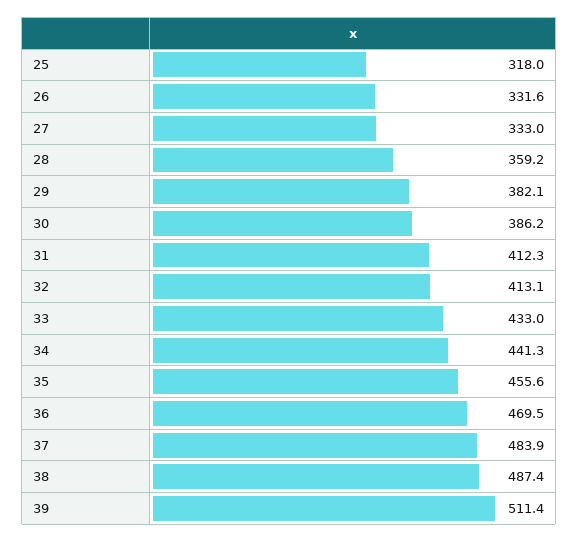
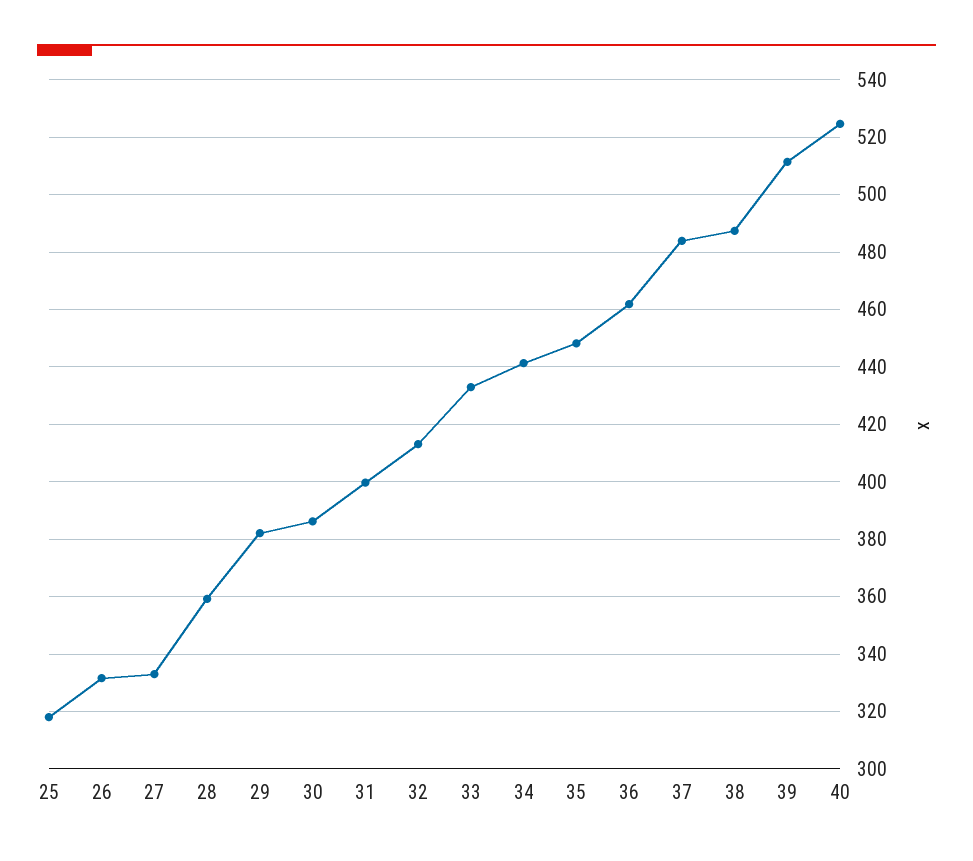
31: 412.3 -> 400
35: 455.6 -> 447.5
36: 469.5 -> 462.5
40: none -> 525

